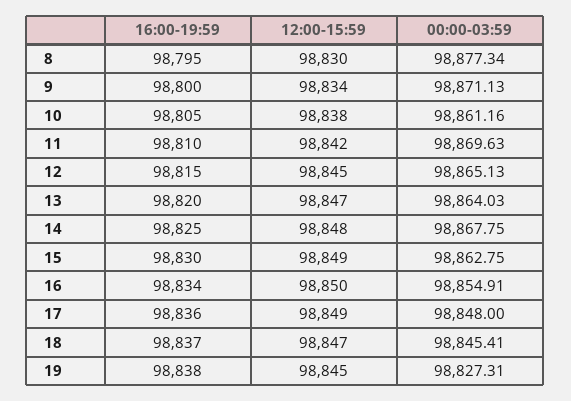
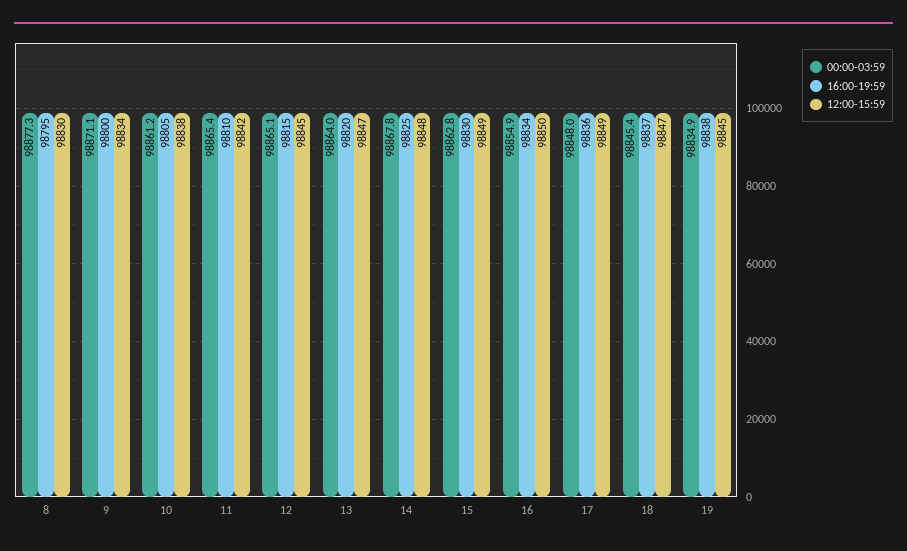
00:00-03:59, 11: 98869.63 -> 98865.4
00:00-03:59, 19: 98827.31 -> 98834.9

